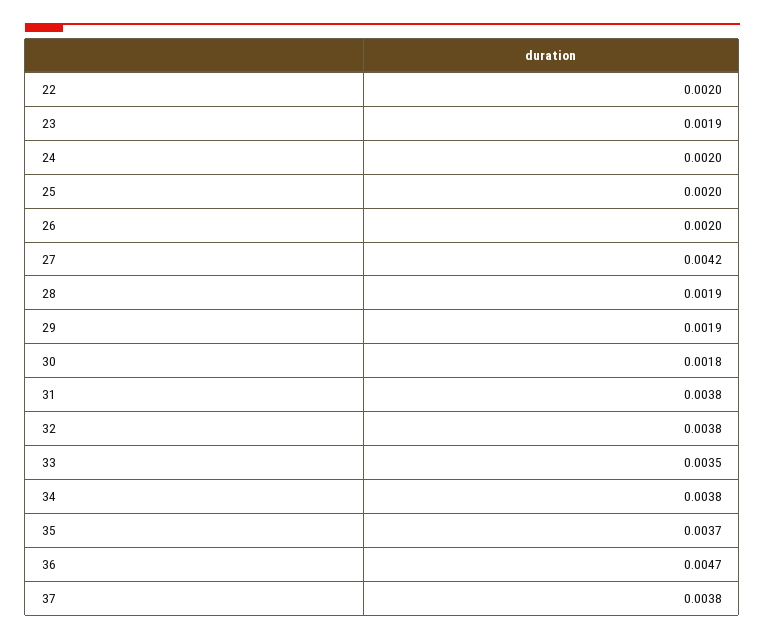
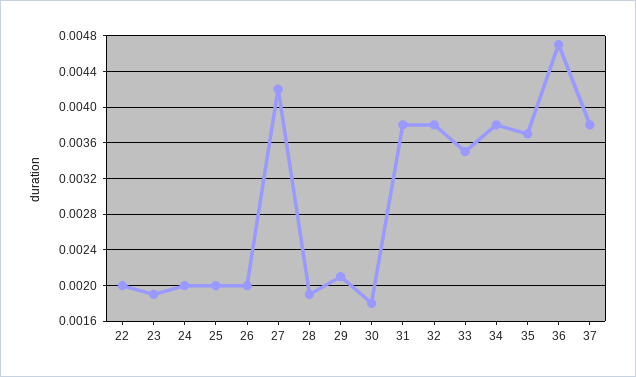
29: 0.0019 -> 0.0021

